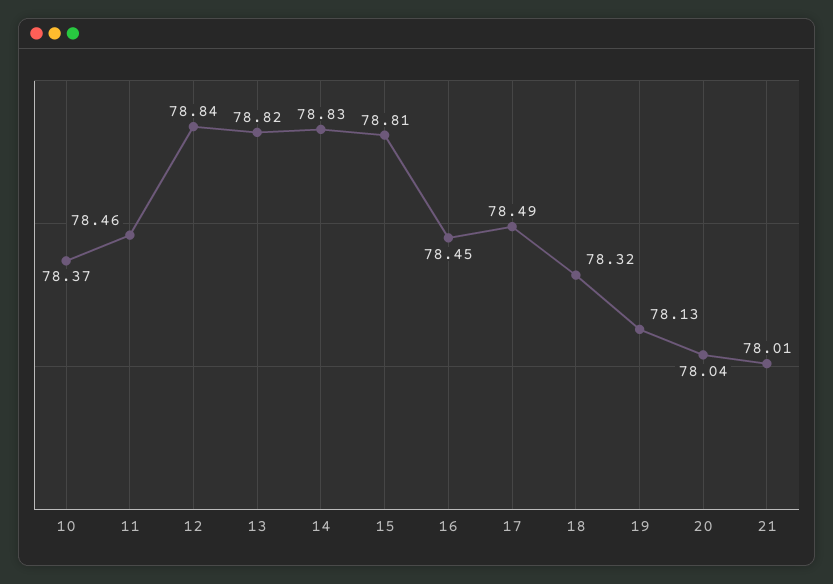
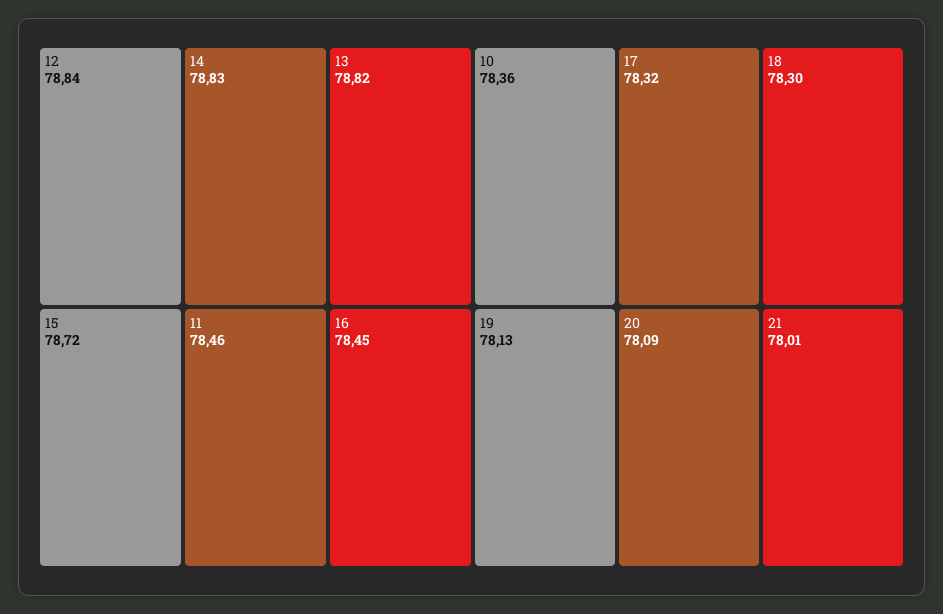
10: 78.37 -> 78.36
15: 78.81 -> 78.72
17: 78.49 -> 78.32
18: 78.32 -> 78.3
20: 78.04 -> 78.09

